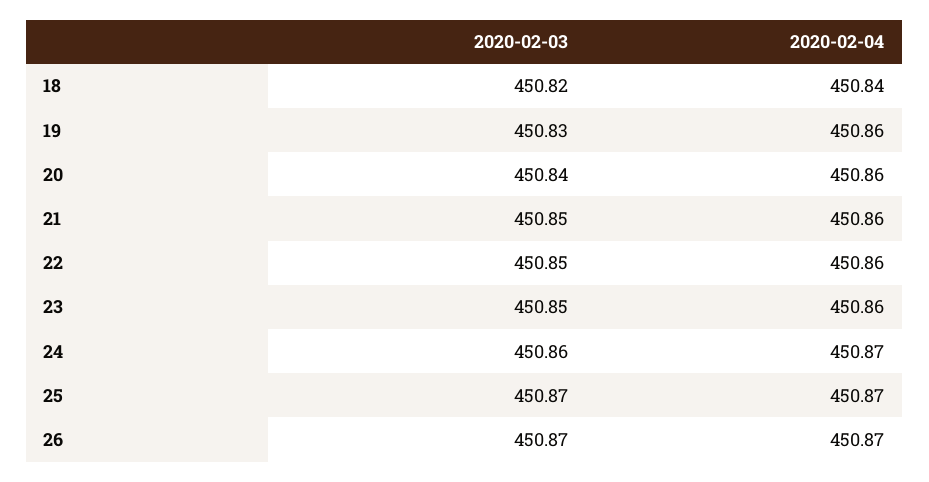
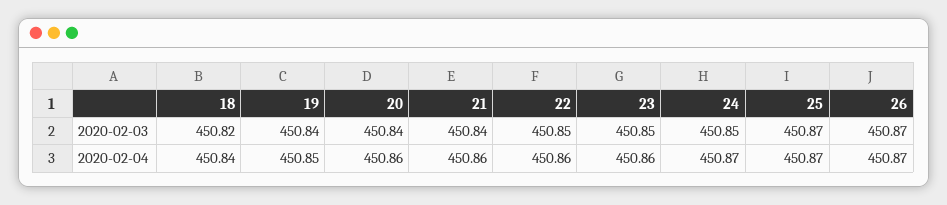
2020-02-03, 19: 450.83 -> 450.84
2020-02-04, 19: 450.86 -> 450.85
2020-02-03, 21: 450.85 -> 450.84
2020-02-03, 24: 450.86 -> 450.85

